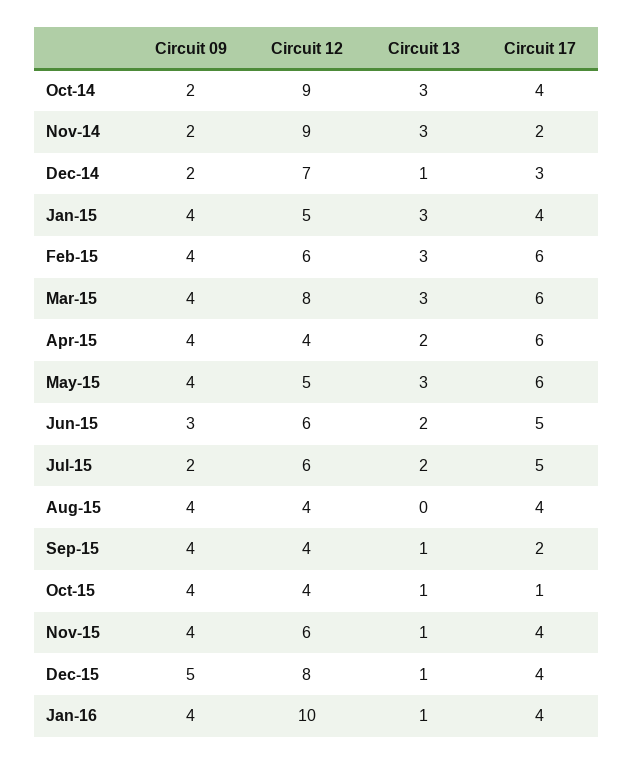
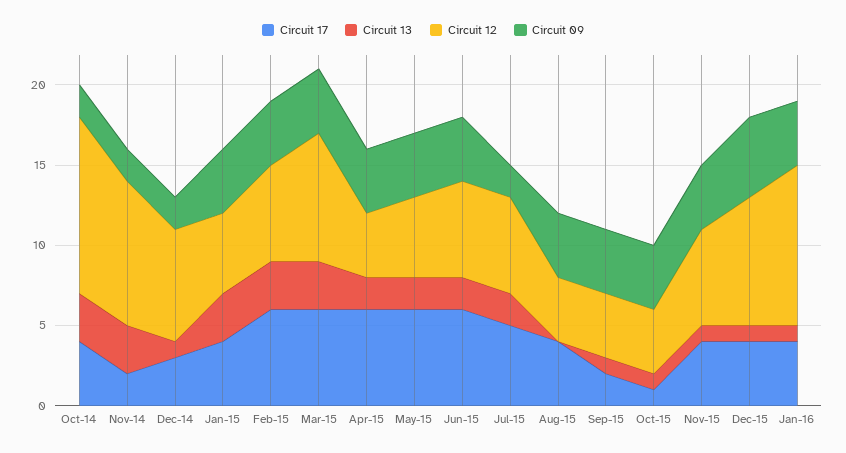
Circuit 12, Oct-14: 9 -> 11
Circuit 13, May-15: 3 -> 2
Circuit 09, Jun-15: 3 -> 4
Circuit 17, Jun-15: 5 -> 6

